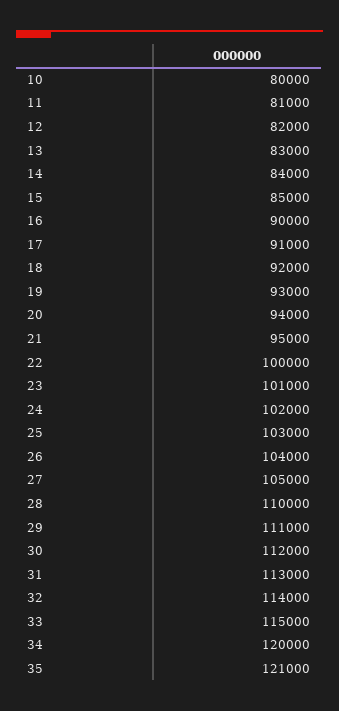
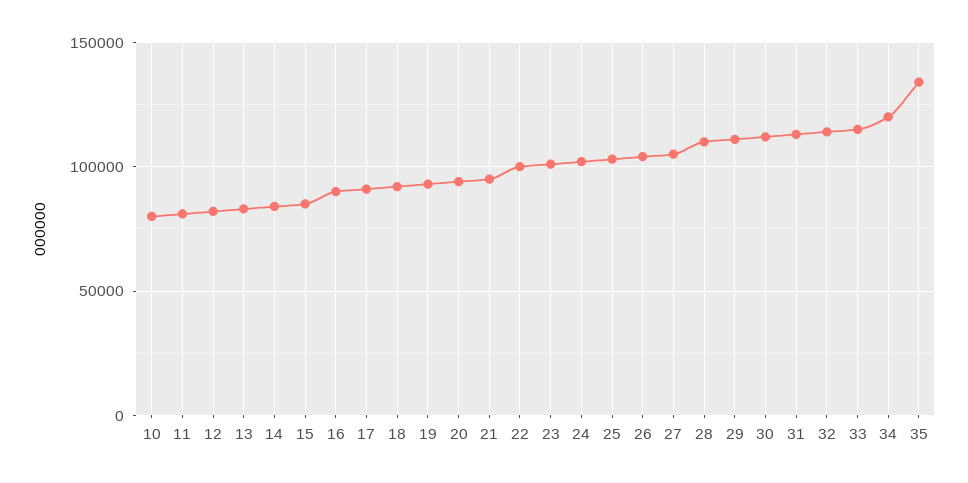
35: 121000 -> 135000

